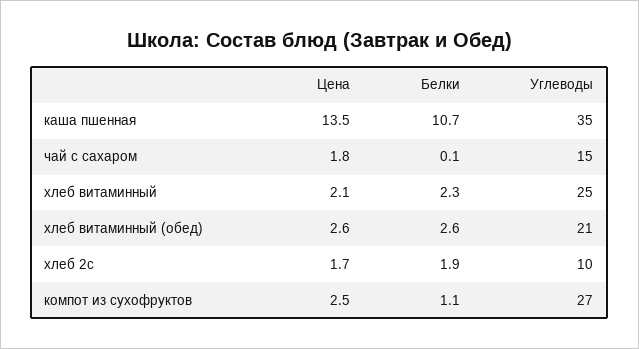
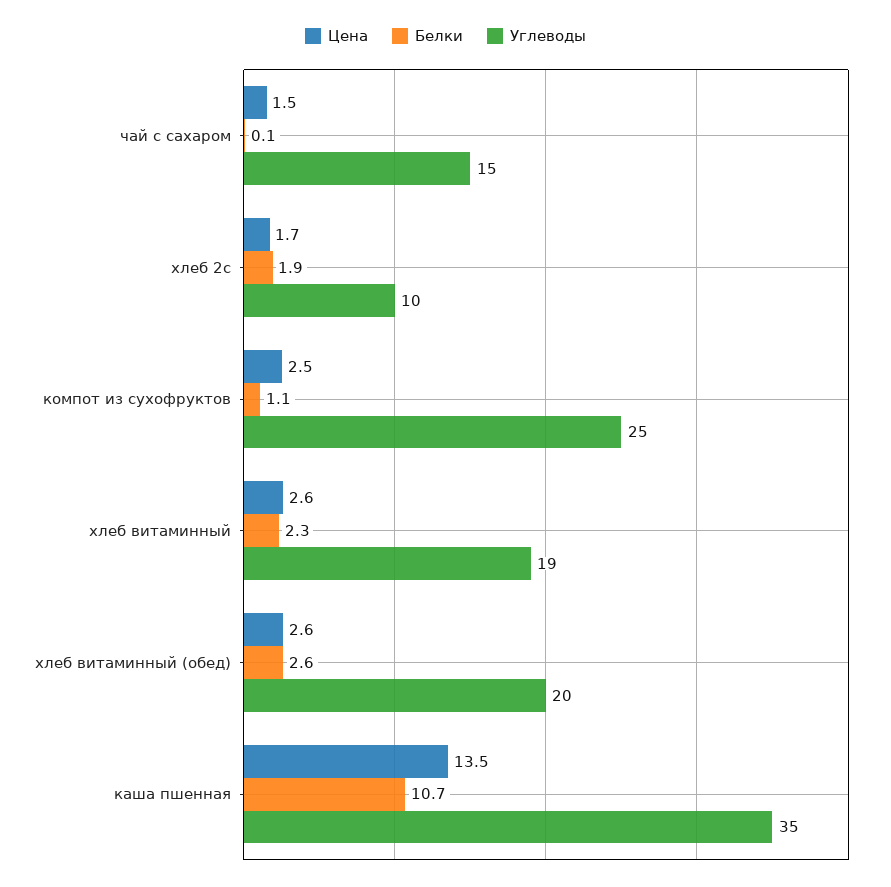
Цена, чай с сахаром: 1.8 -> 1.5
Цена, хлеб витаминный: 2.1 -> 2.6
Углеводы, хлеб витаминный: 25 -> 19
Углеводы, хлеб витаминный (обед): 21 -> 20
Углеводы, компот из сухофруктов: 27 -> 25

